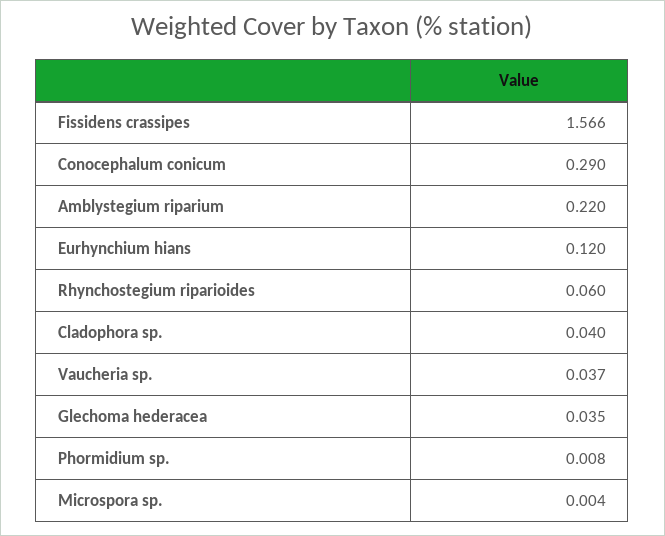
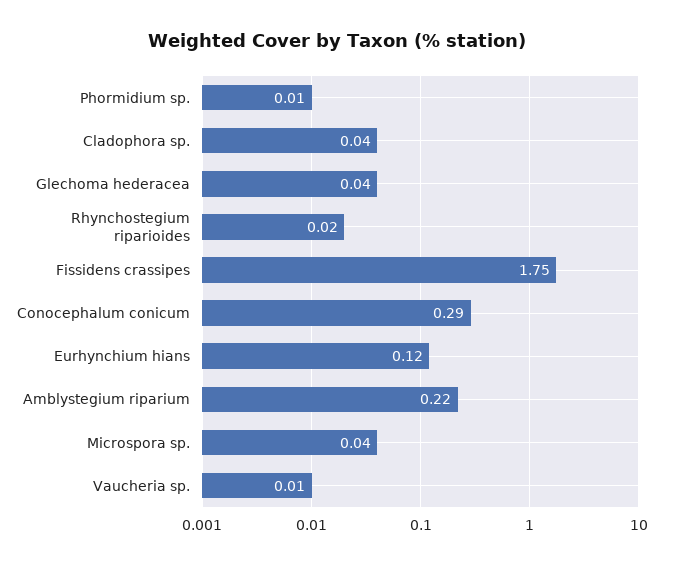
Fissidens crassipes: 1.566 -> 1.75
Rhynchostegium riparioides: 0.06 -> 0.02
Vaucheria sp.: 0.037 -> 0.01
Microspora sp.: 0.004 -> 0.04

